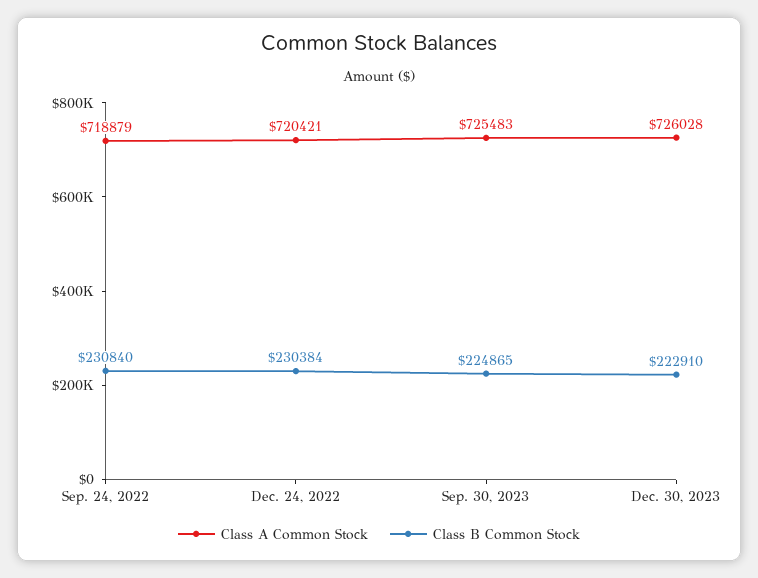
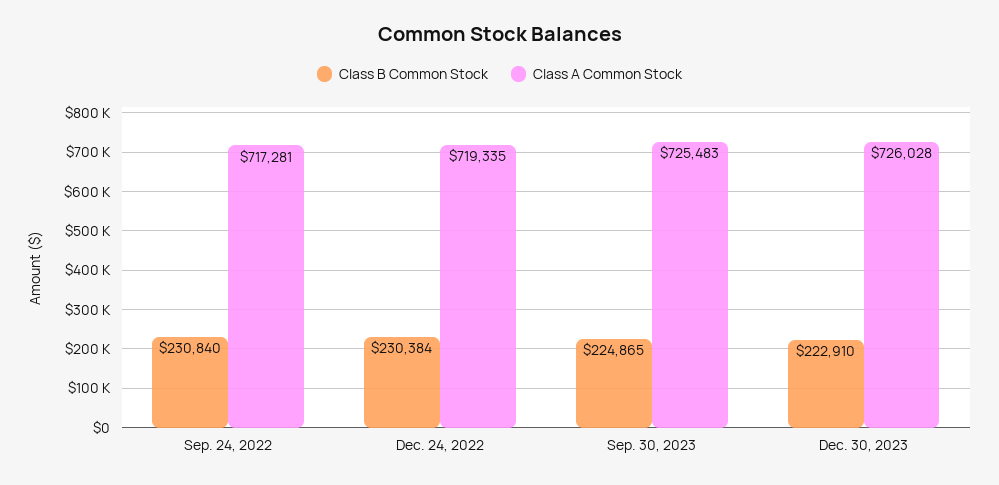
Class A Common Stock, Sep. 24, 2022: 718879 -> 717281
Class A Common Stock, Dec. 24, 2022: 720421 -> 719335

